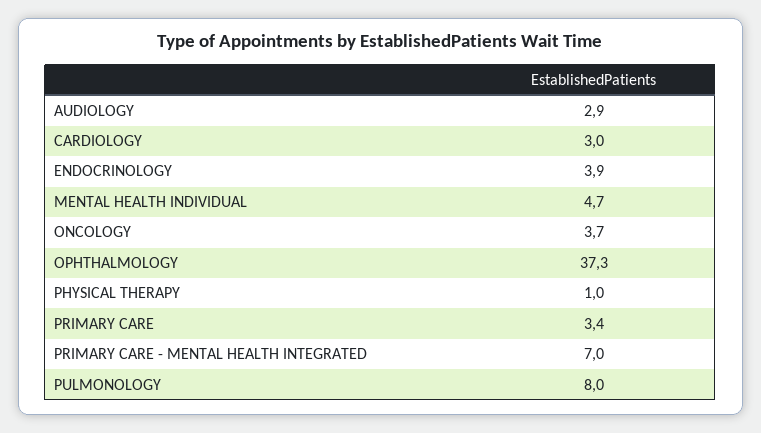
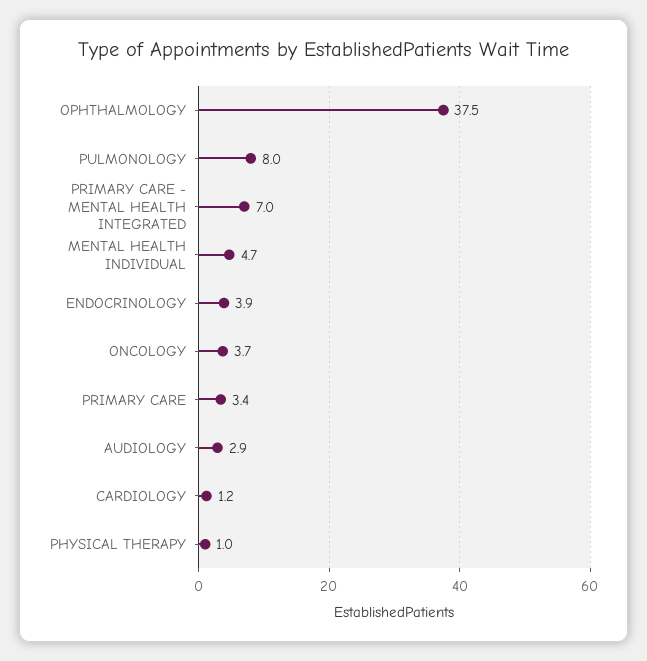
CARDIOLOGY: 3 -> 1.2
OPHTHALMOLOGY: 37.3 -> 37.5

